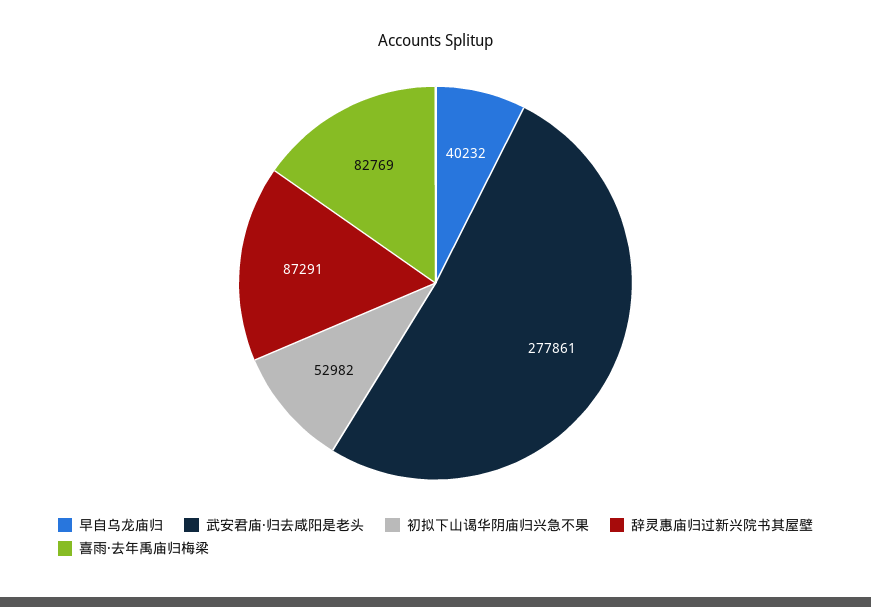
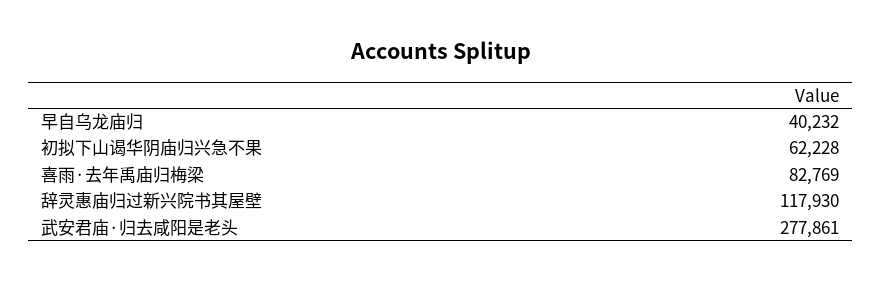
初拟下山谒华阴庙归兴急不果: 52982 -> 62228
辞灵惠庙归过新兴院书其屋壁: 87291 -> 117930

